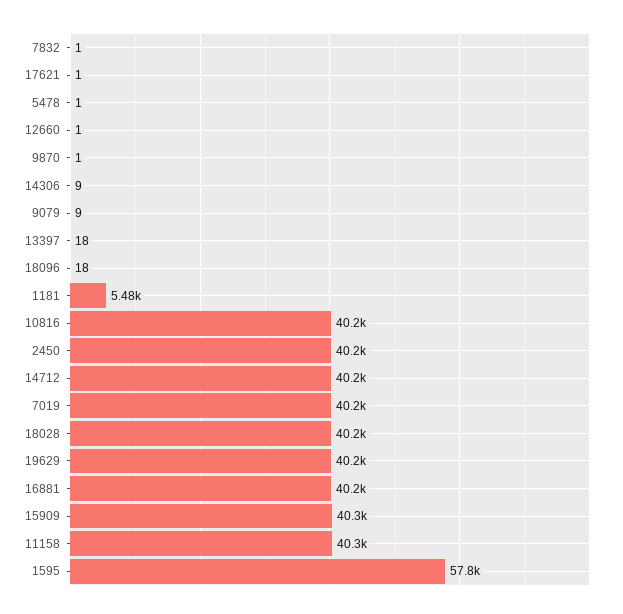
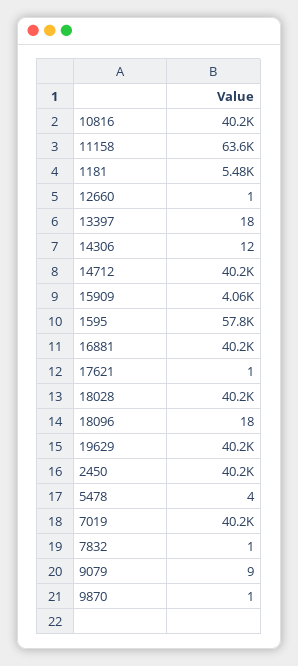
5478: 1 -> 4
14306: 9 -> 12
15909: 40300 -> 4060
11158: 40300 -> 63600

